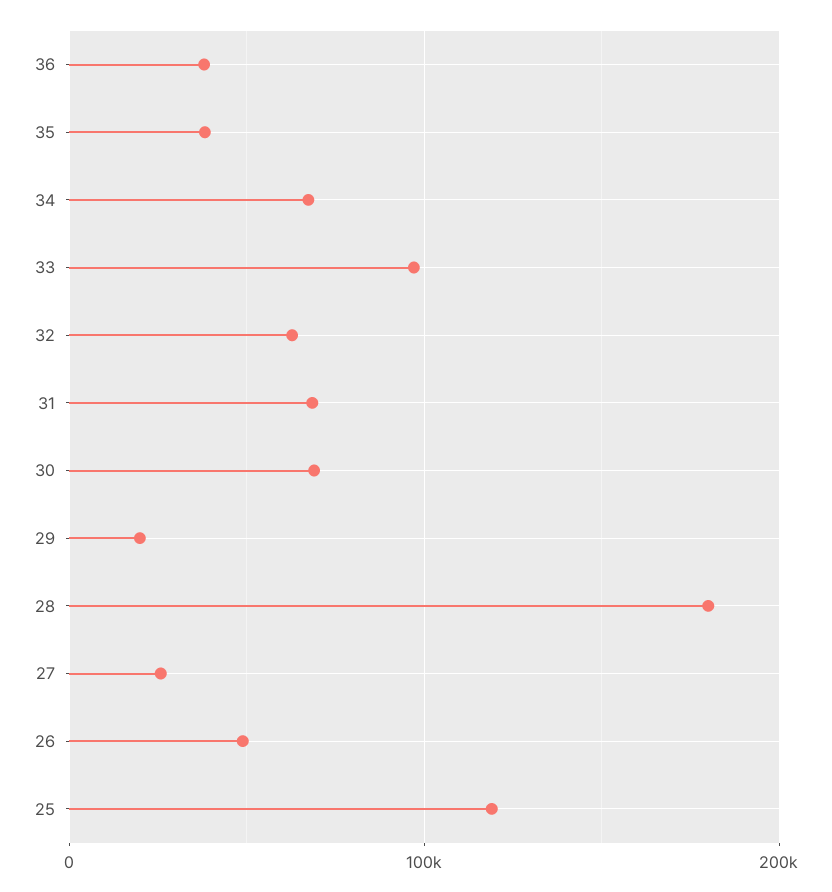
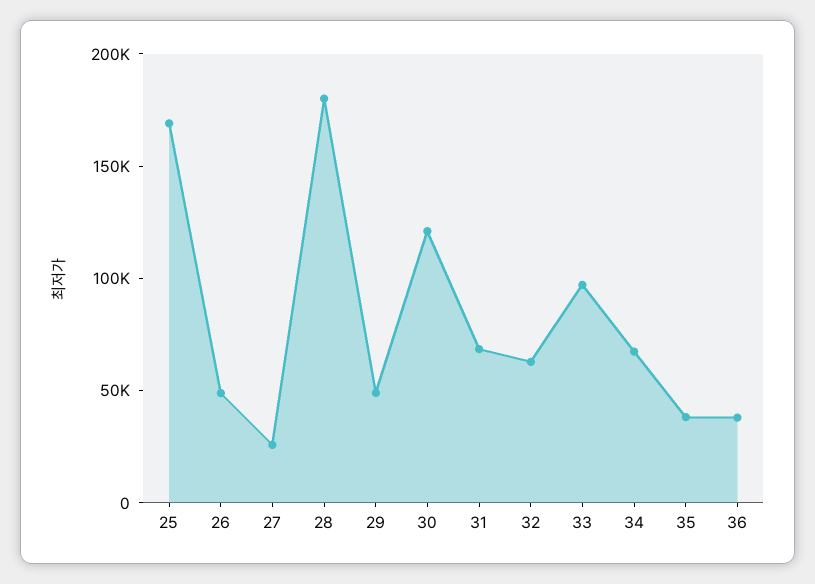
30: 70000 -> 120000
29: 20000 -> 50000
25: 120000 -> 170000

